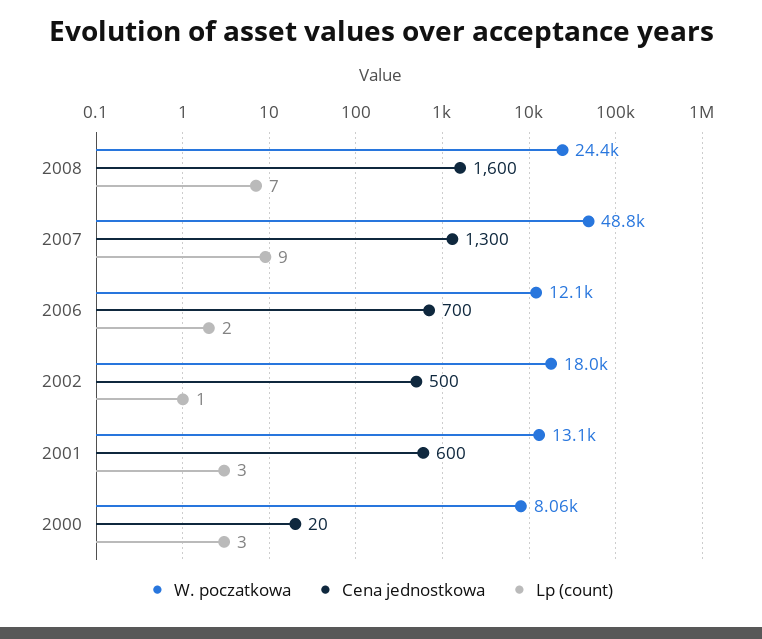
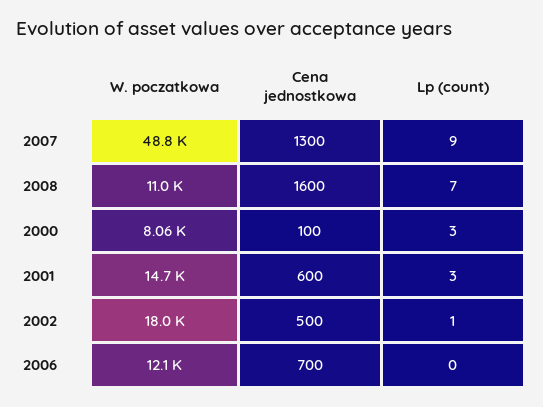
W. poczatkowa, 2008: 24400 -> 11000
Lp (count), 2006: 2 -> 0
W. poczatkowa, 2001: 13100 -> 14700
Cena jednostkowa, 2000: 20 -> 100

